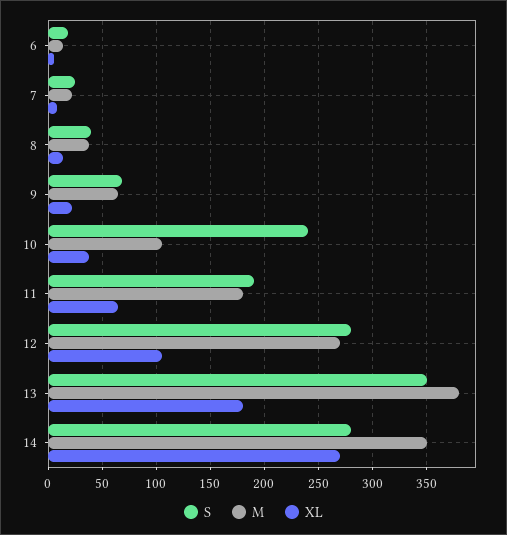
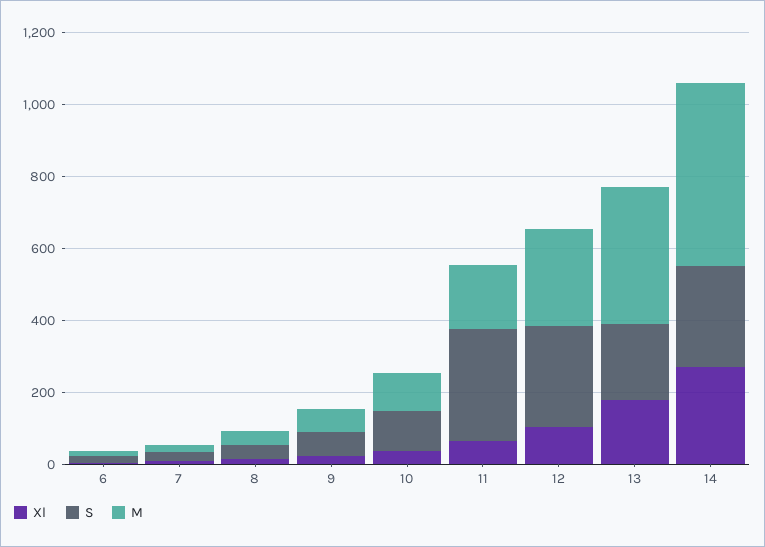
S, 10: 240 -> 100
S, 11: 190 -> 300
S, 13: 350 -> 200
M, 14: 350 -> 500

